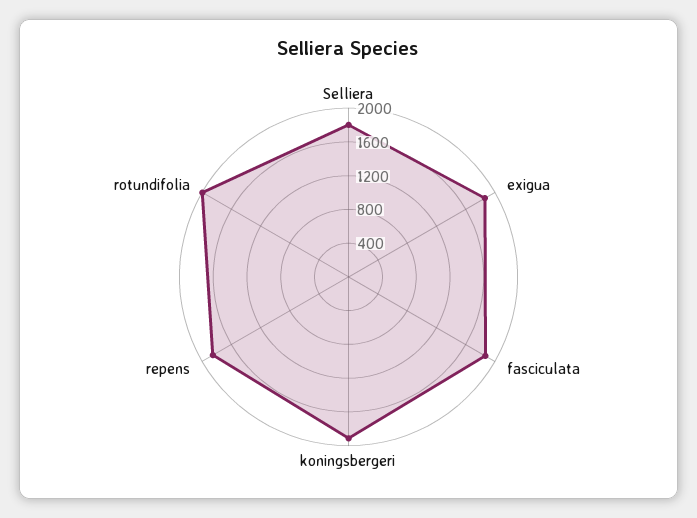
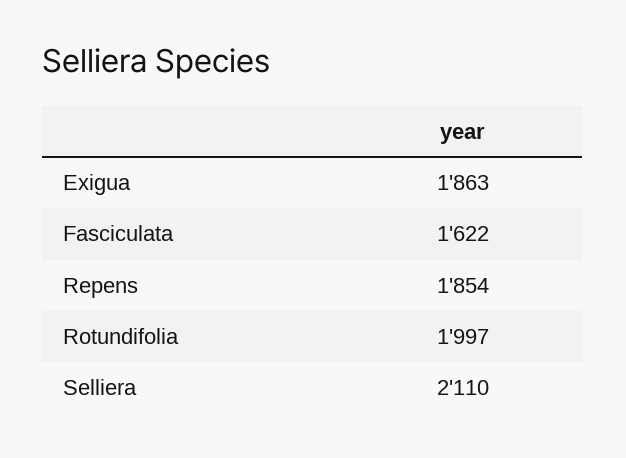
Selliera: 1800 -> 2110
fasciculata: 1900 -> 1622
koningsbergeri: 1900 -> none

